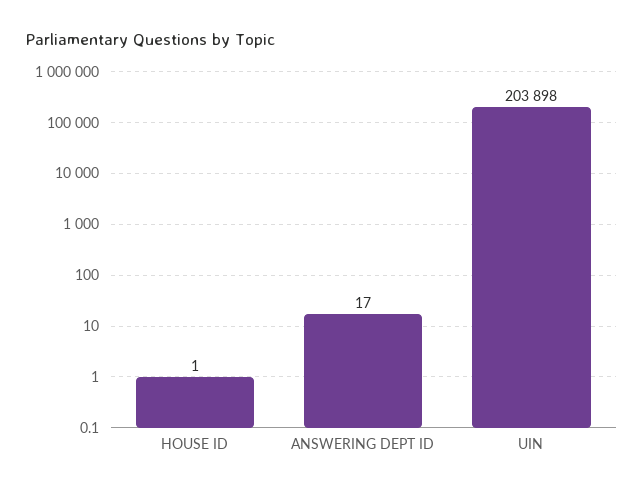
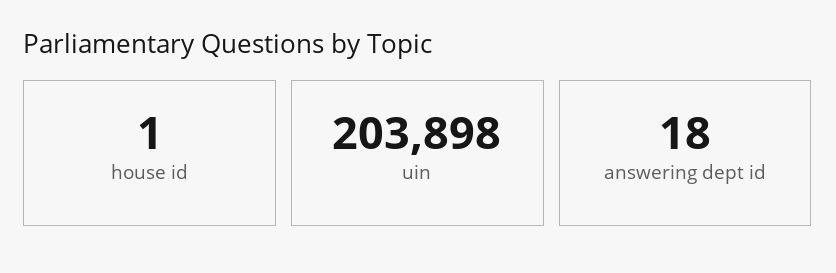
ANSWERING DEPT ID: 17 -> 18

